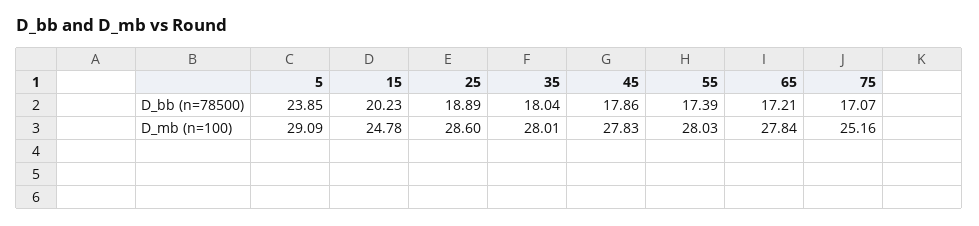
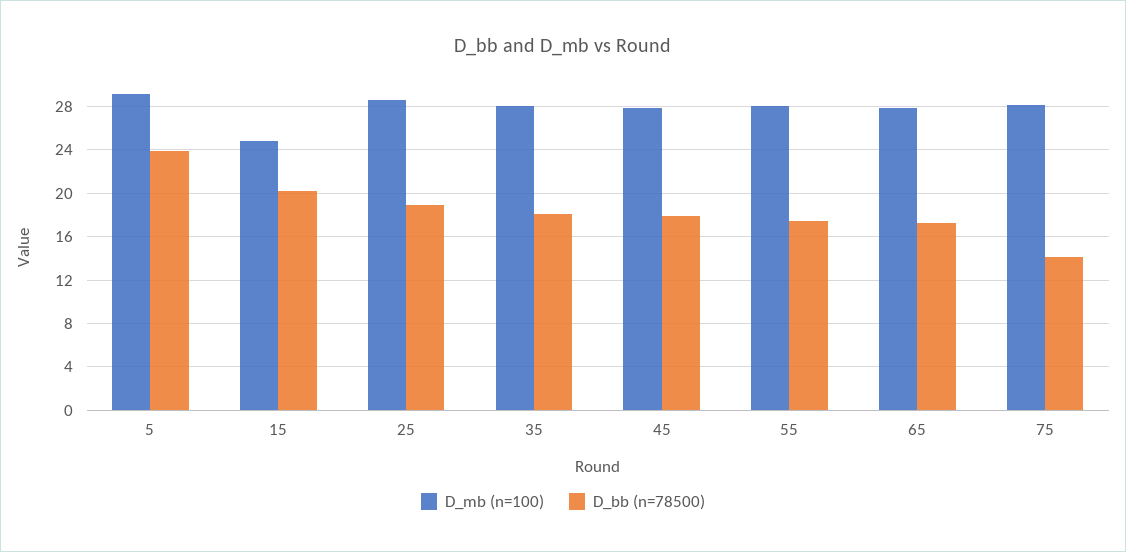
D_bb (n=78500), 75: 17.07 -> 14
D_mb (n=100), 75: 25.16 -> 28

